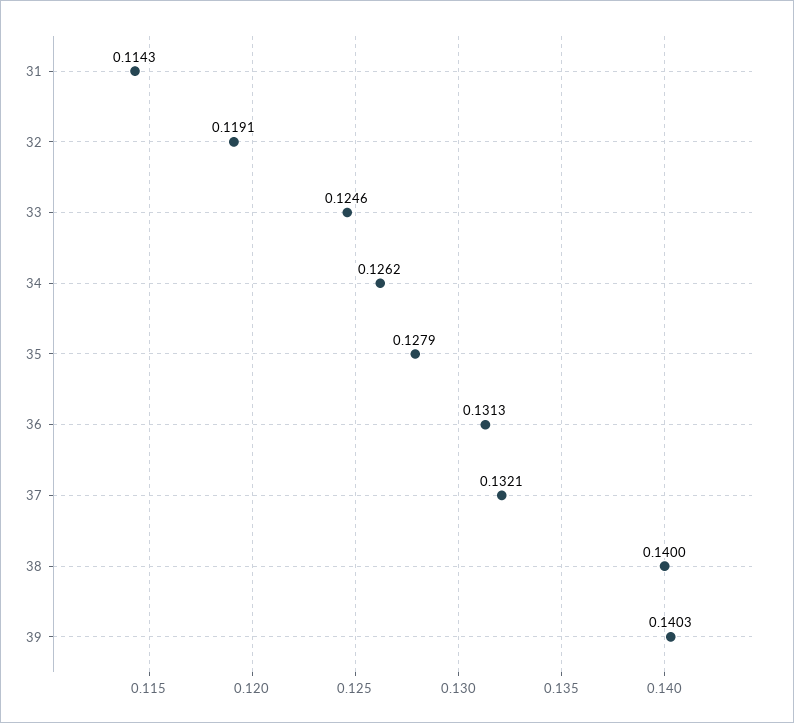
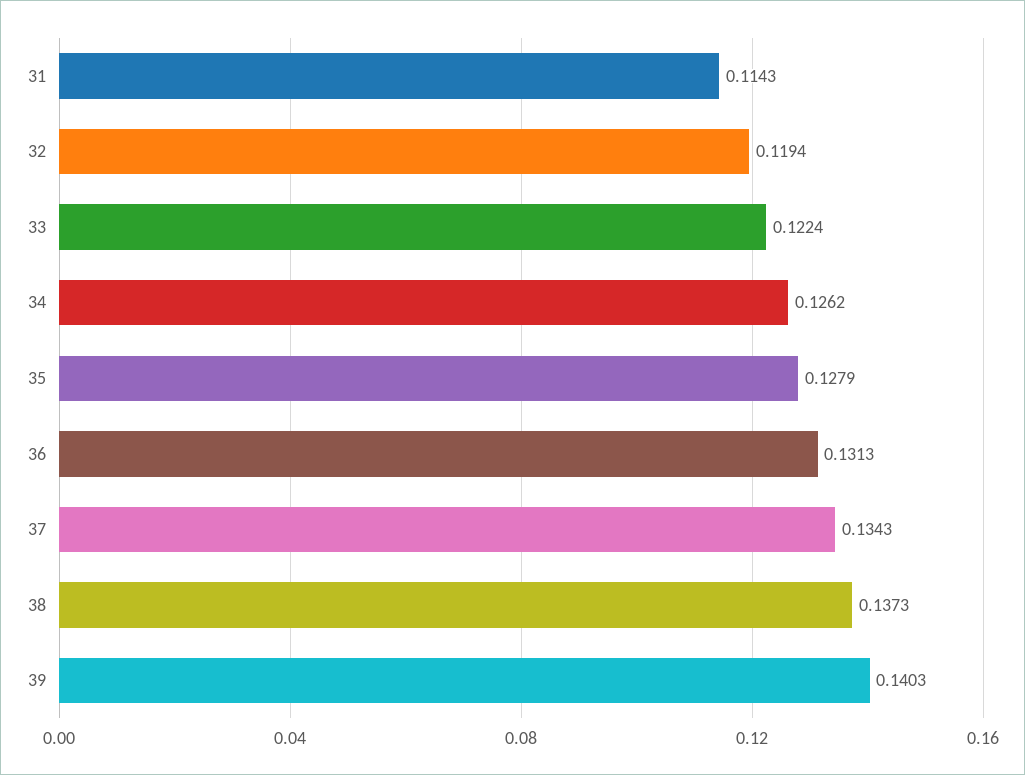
32: 0.1191 -> 0.1194
33: 0.1246 -> 0.1224
37: 0.1321 -> 0.1343
38: 0.14 -> 0.1373

